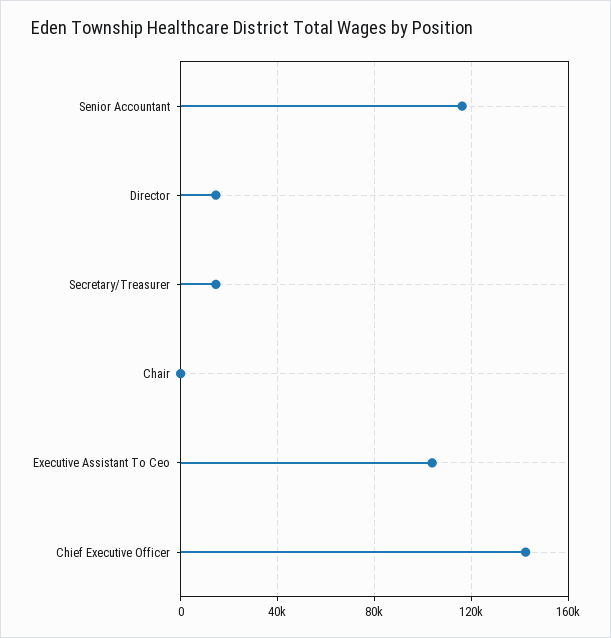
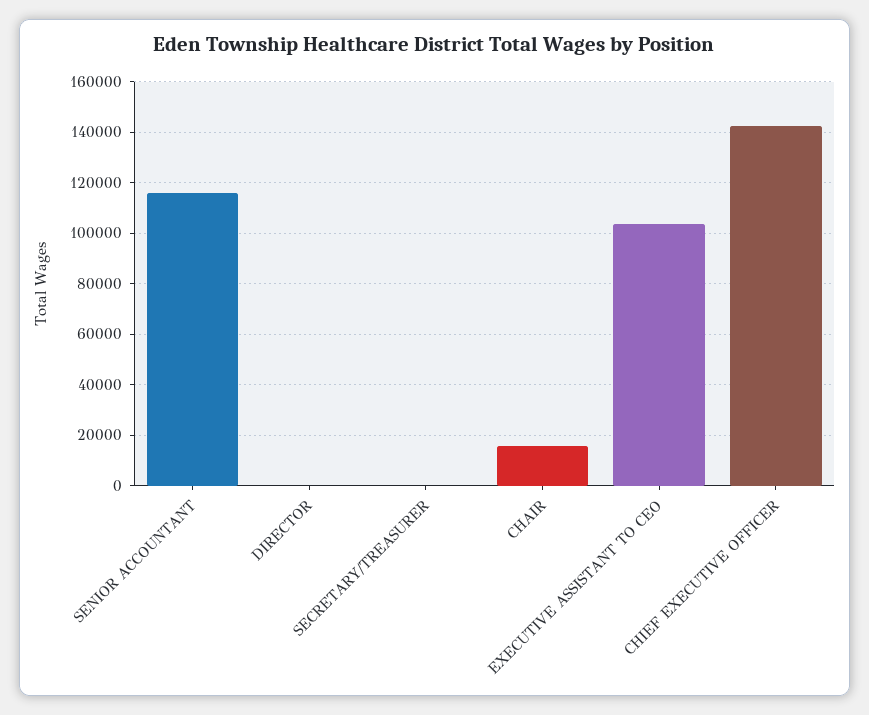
Director: 15000 -> 0
Secretary/Treasurer: 15000 -> 0
Chair: 0 -> 15000

